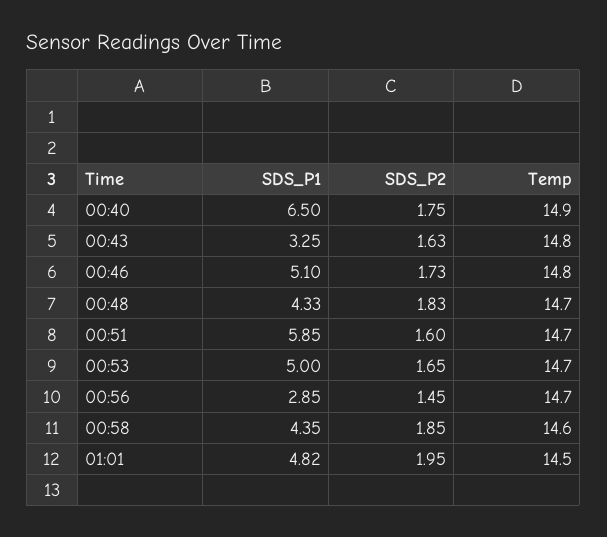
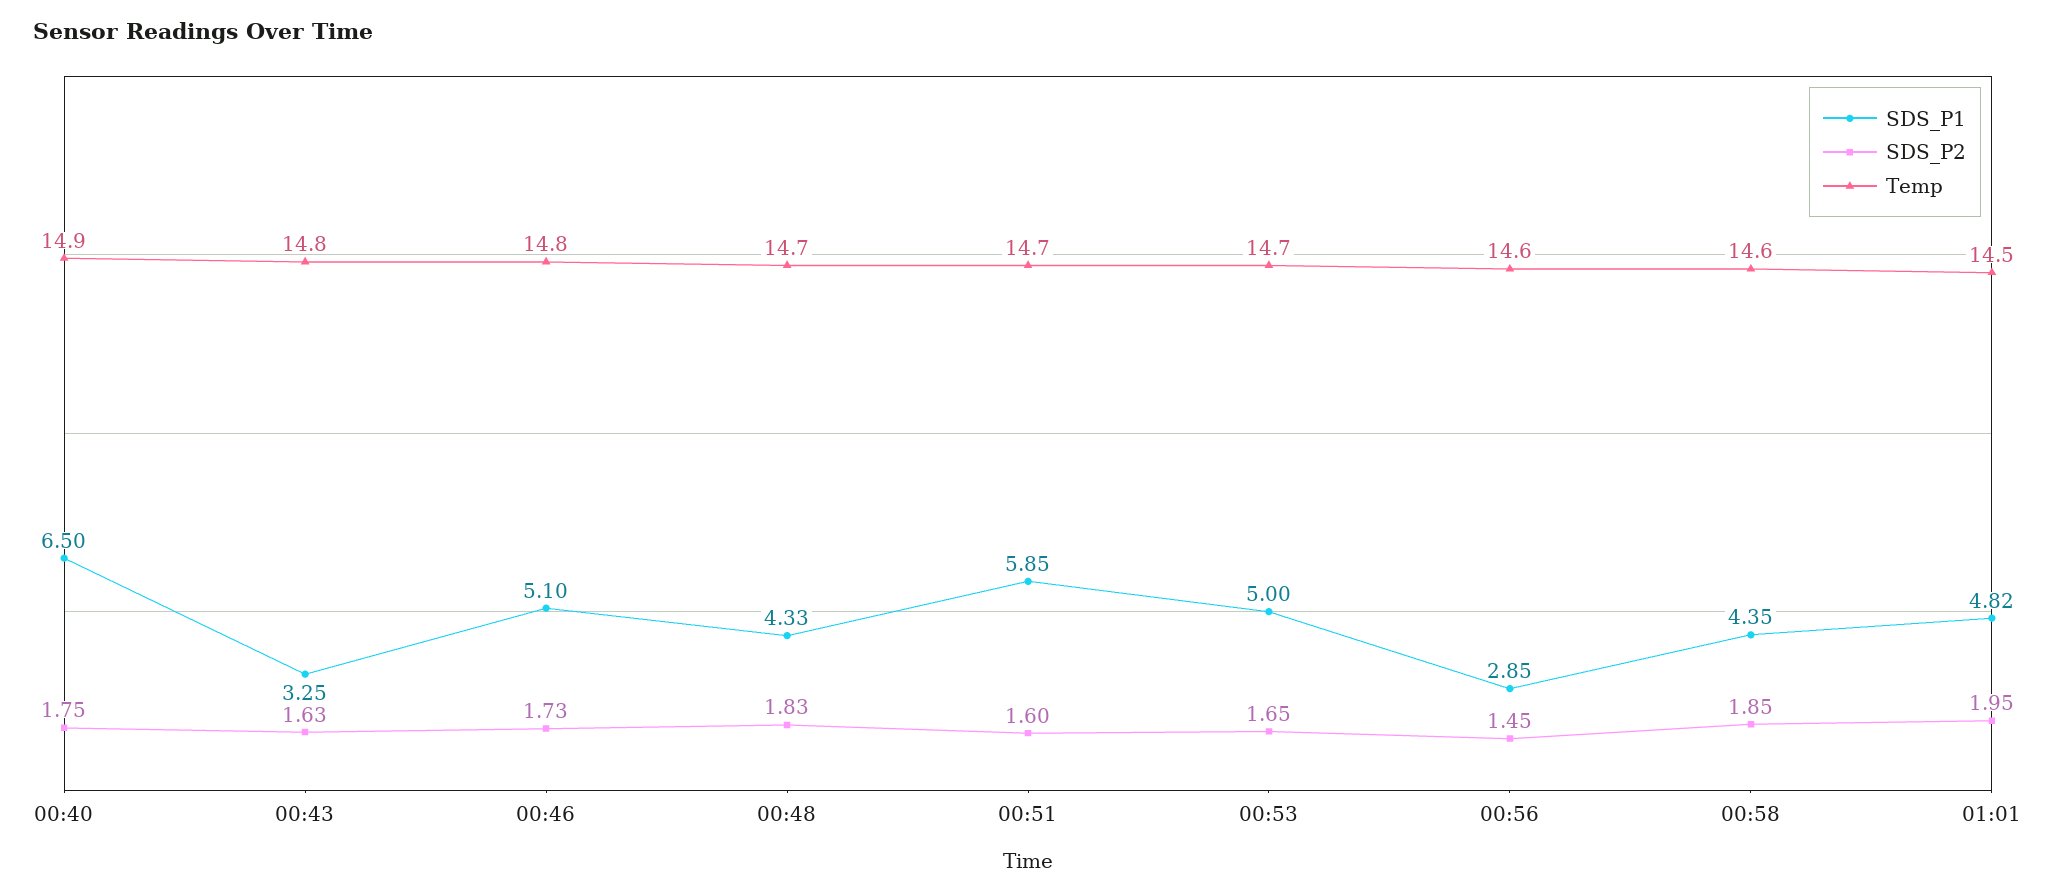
Temp, 00:56: 14.7 -> 14.6

